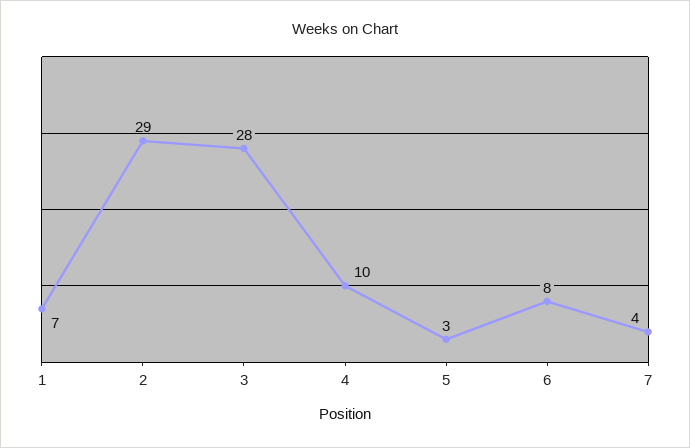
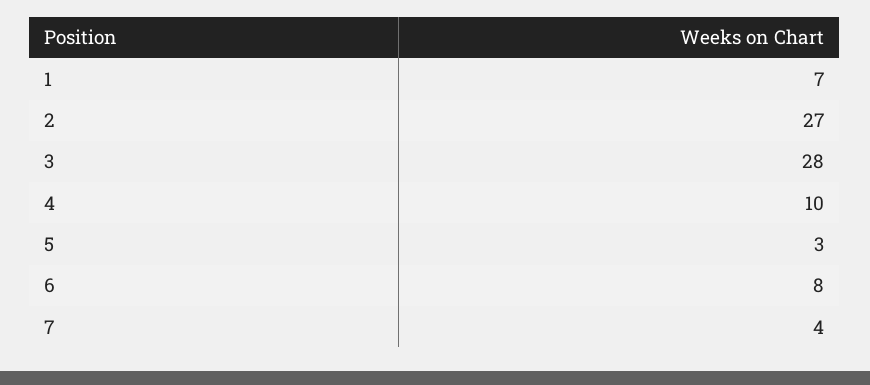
2: 29 -> 27

